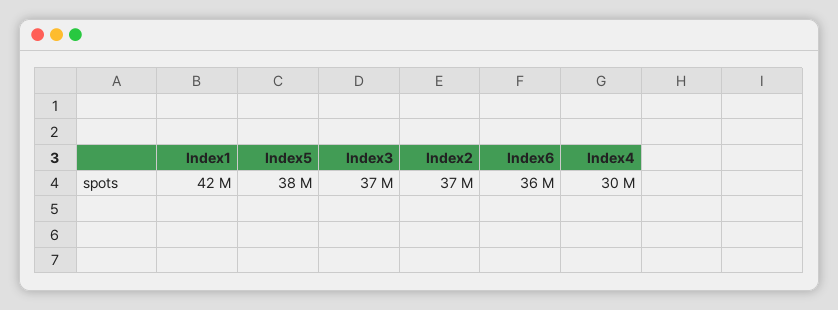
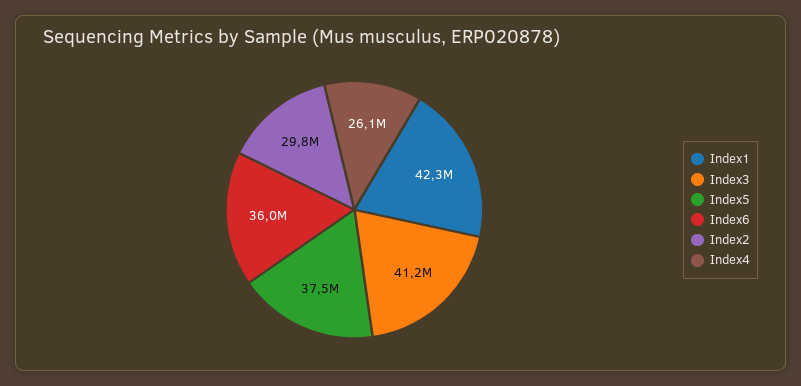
Index3: 37000000 -> 41200000
Index2: 37000000 -> 29800000
Index4: 30000000 -> 26100000

